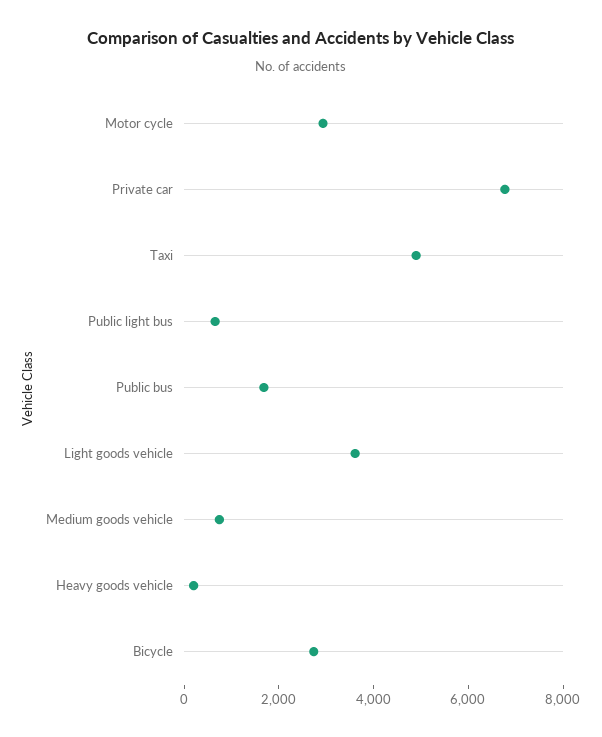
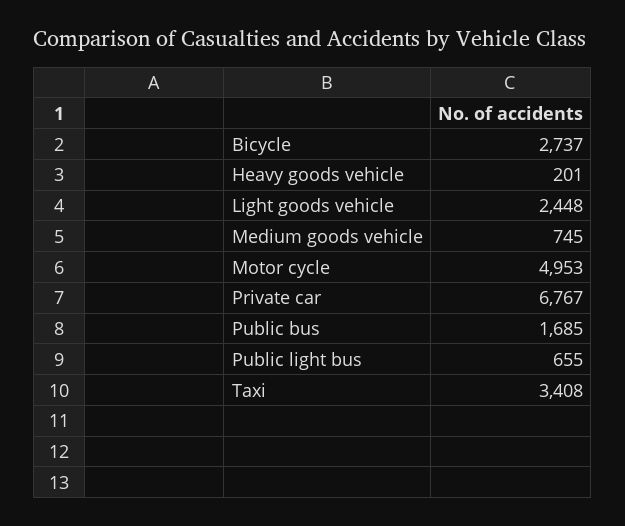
Motor cycle: 3000 -> 4953
Taxi: 5000 -> 3408
Light goods vehicle: 3500 -> 2448

